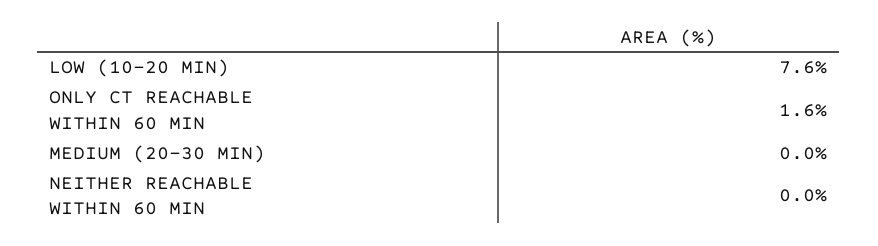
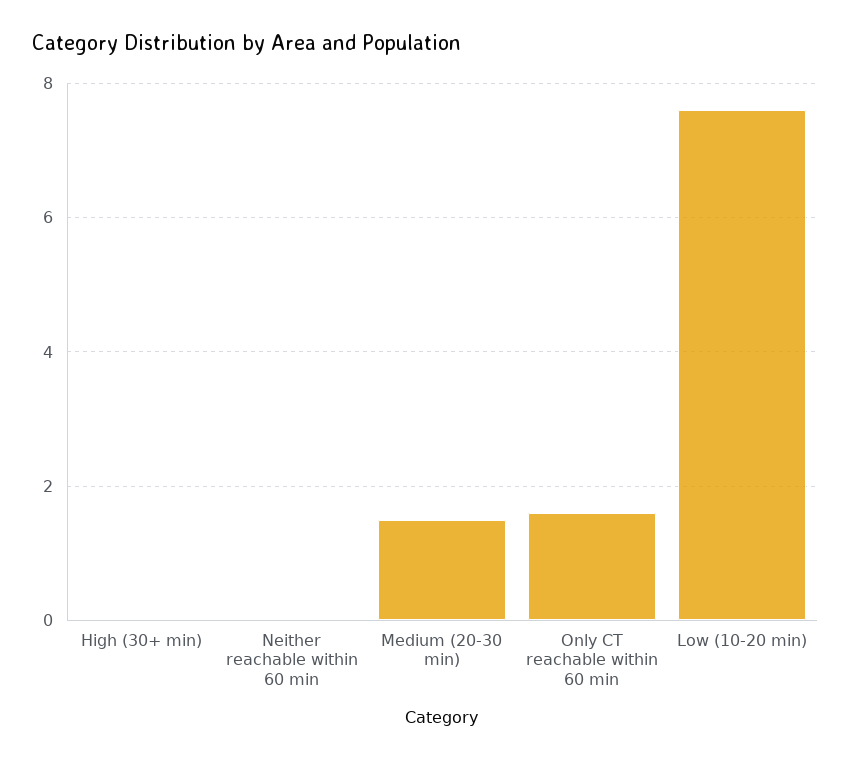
MEDIUM (20-30 MIN): 0 -> 1.5
High (30+ min): none -> 0

